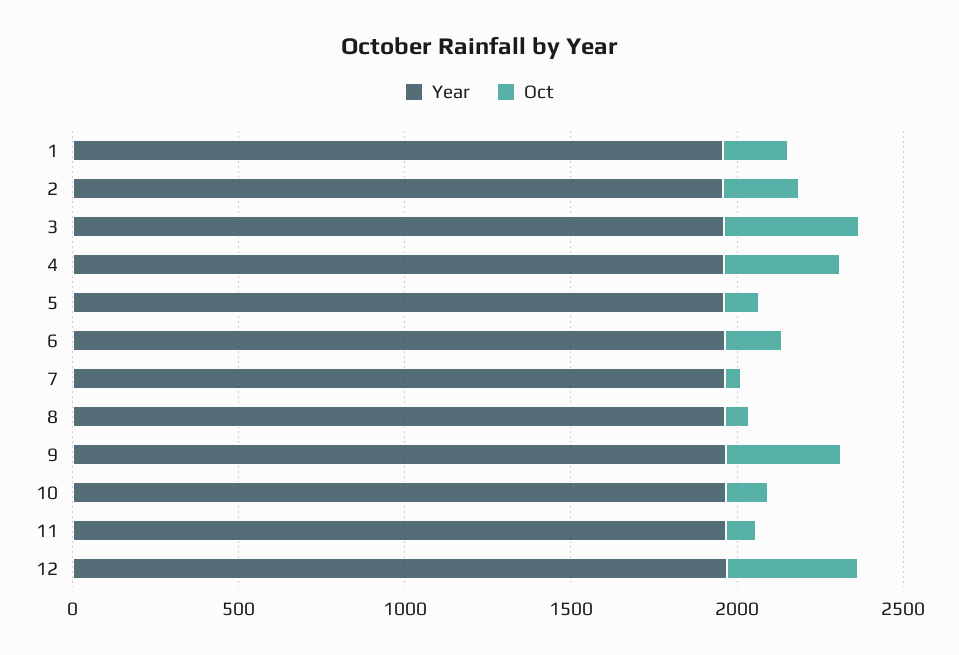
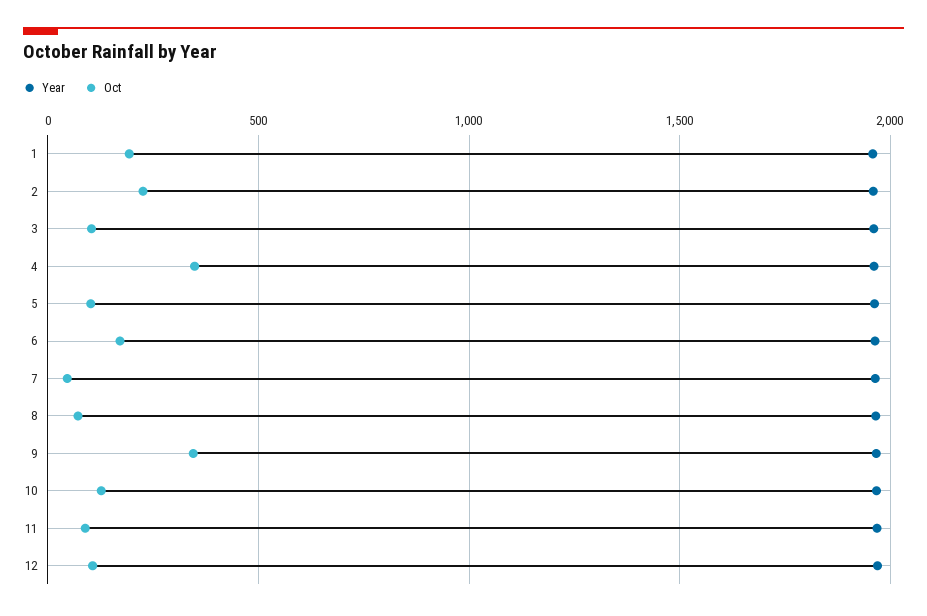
Oct, 3: 400 -> 100
Oct, 12: 400 -> 100

